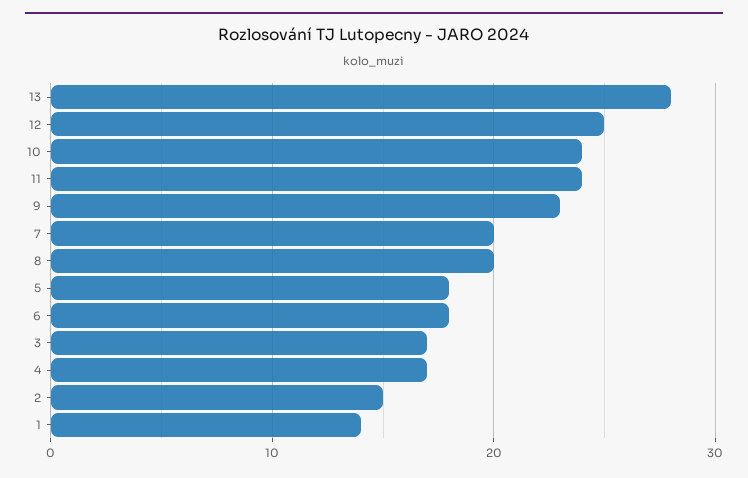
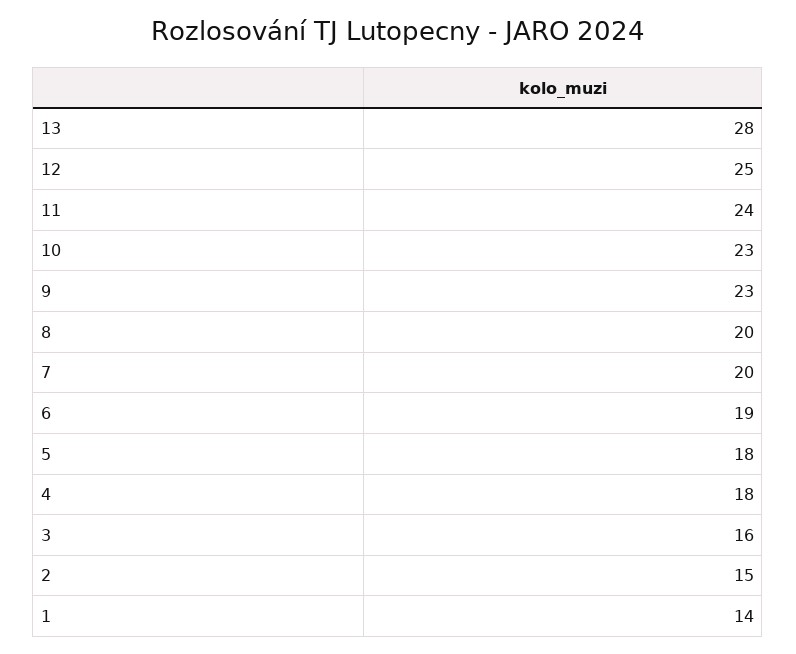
10: 24 -> 23
6: 18 -> 19
3: 17 -> 16
4: 17 -> 18

